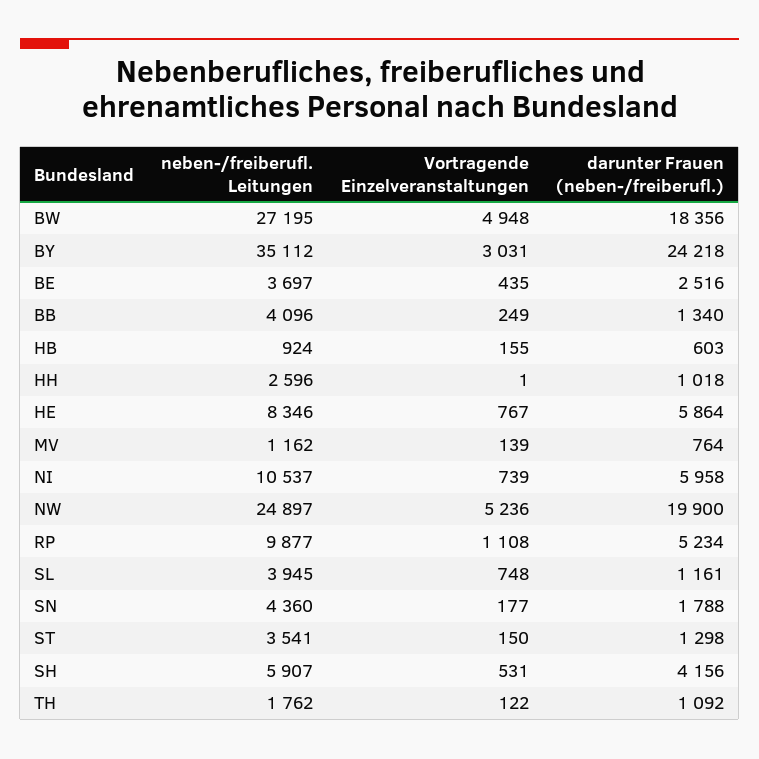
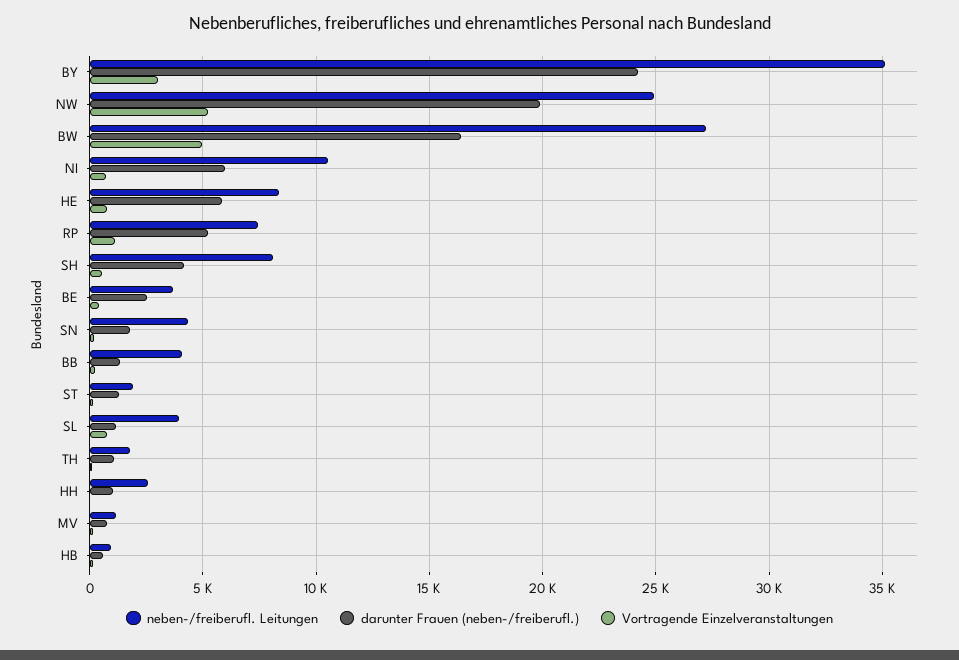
darunter Frauen (neben-/freiberufl.), BW: 18356 -> 16500
neben-/freiberufl. Leitungen, RP: 9877 -> 7500
neben-/freiberufl. Leitungen, ST: 3541 -> 2000
neben-/freiberufl. Leitungen, SH: 5907 -> 8000

